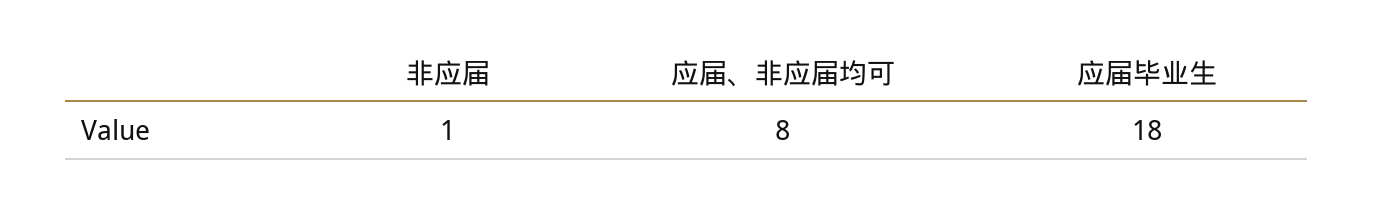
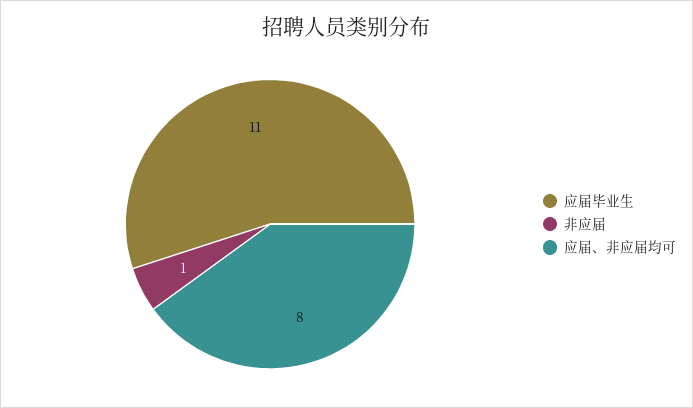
应届毕业生: 18 -> 11

